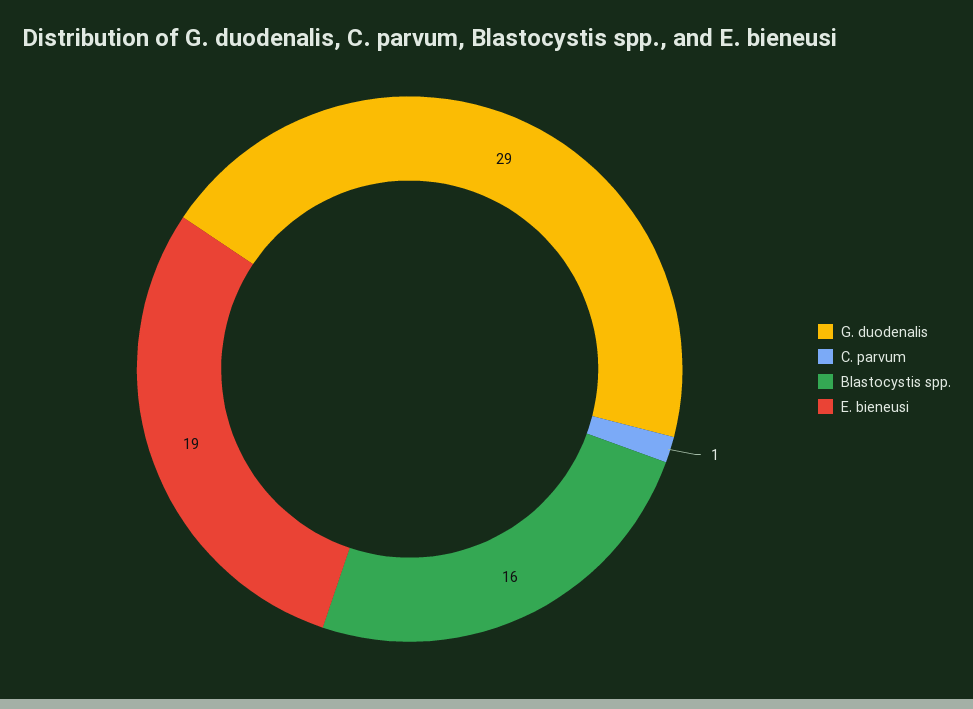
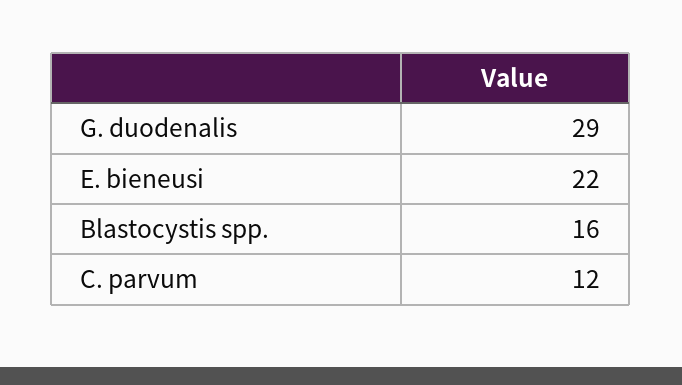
C. parvum: 1 -> 12
E. bieneusi: 19 -> 22

